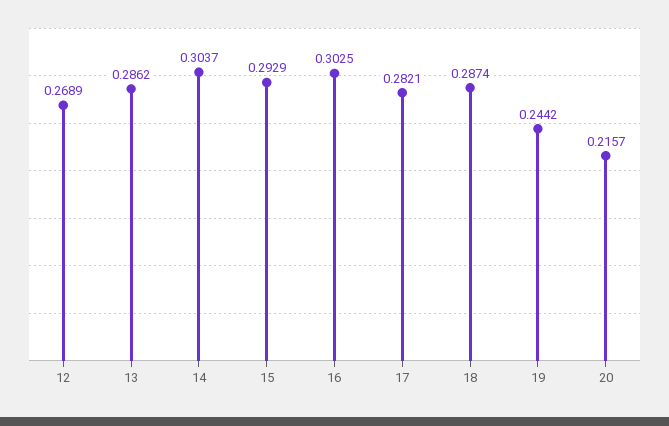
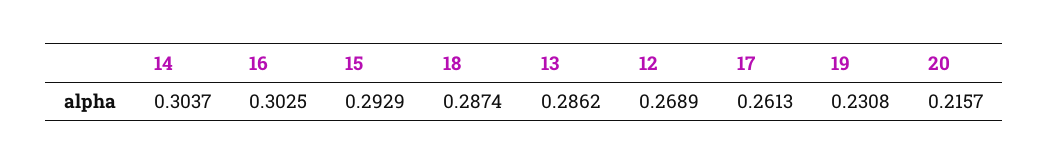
17: 0.2821 -> 0.2613
19: 0.2442 -> 0.2308

